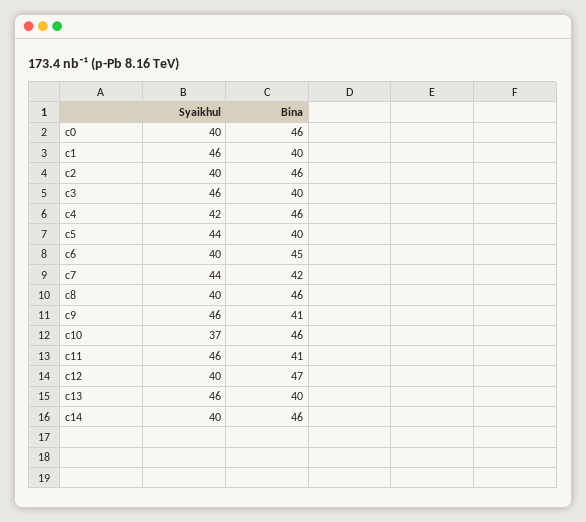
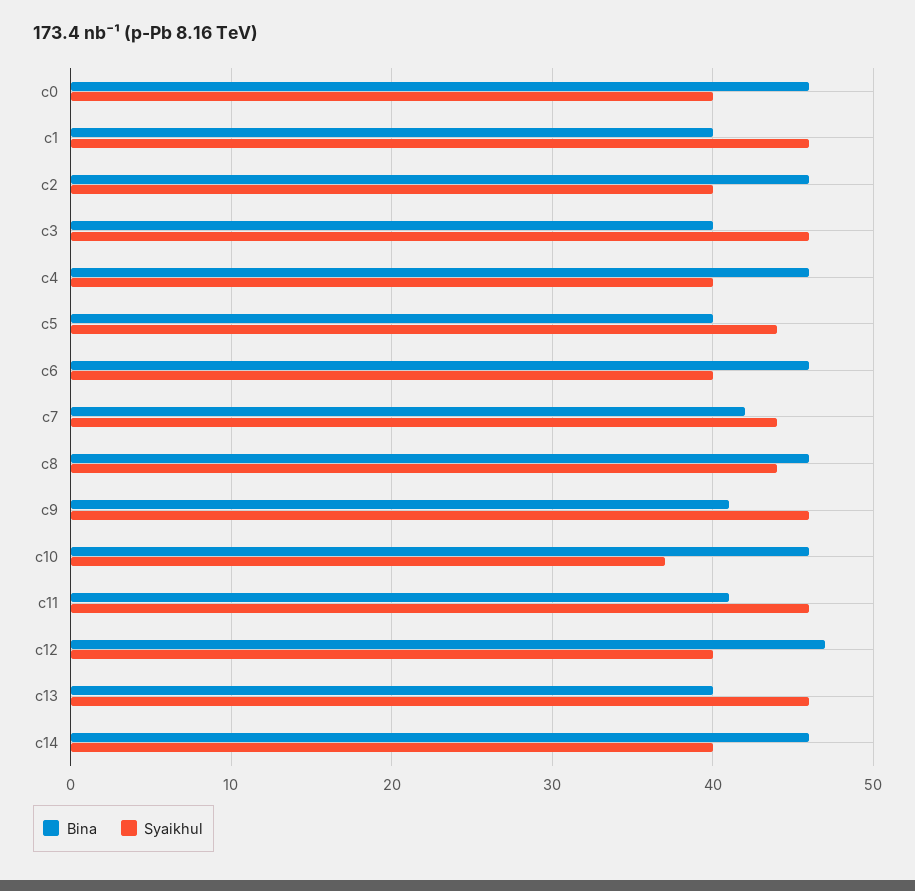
Syaikhul, c4: 42 -> 40
Bina, c6: 45 -> 46
Syaikhul, c8: 40 -> 44

